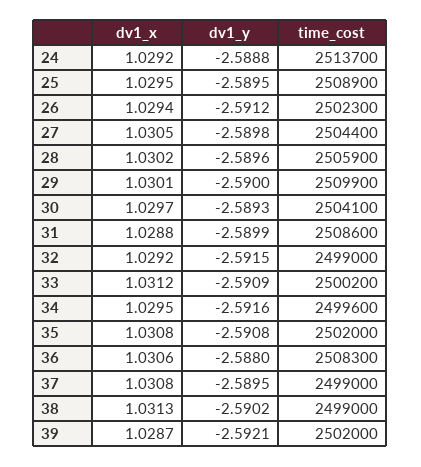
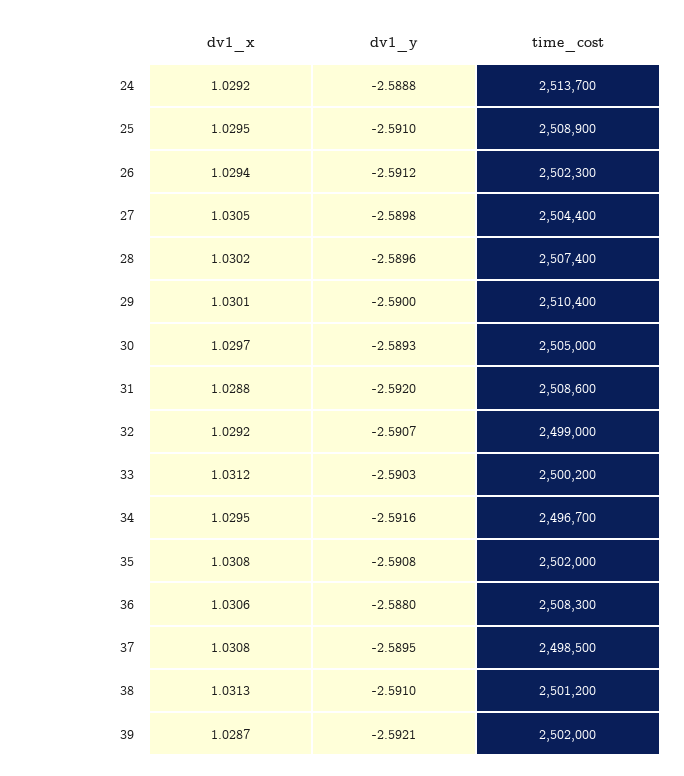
dv1_y, 25: -2.5895 -> -2.591
time_cost, 28: 2505900 -> 2507400
time_cost, 29: 2509900 -> 2510400
time_cost, 30: 2504100 -> 2505000
dv1_y, 31: -2.5899 -> -2.592
dv1_y, 32: -2.5915 -> -2.5907
dv1_y, 33: -2.5909 -> -2.5903
time_cost, 34: 2499600 -> 2496700
time_cost, 37: 2499000 -> 2498500
dv1_y, 38: -2.5902 -> -2.591
time_cost, 38: 2499000 -> 2501200

